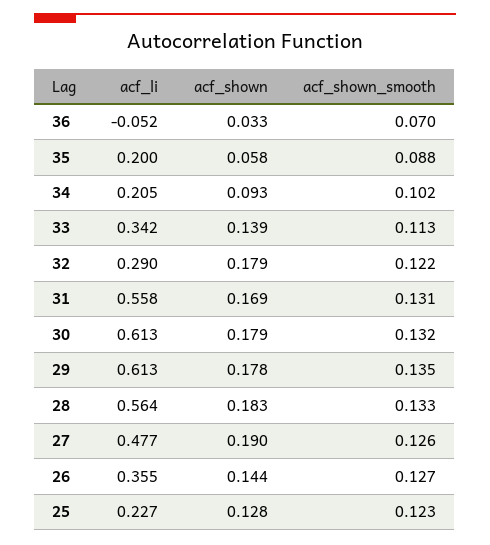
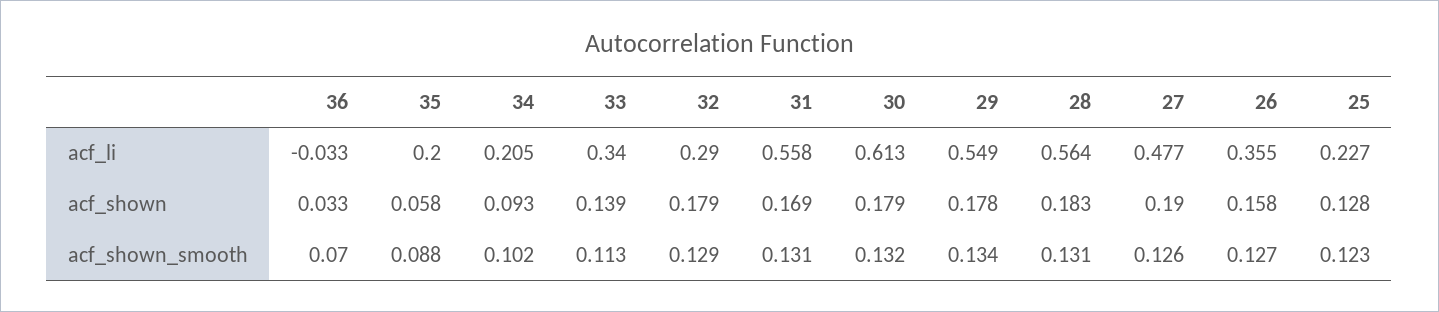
acf_li, 36: -0.052 -> -0.033
acf_li, 33: 0.342 -> 0.34
acf_shown_smooth, 32: 0.122 -> 0.129
acf_li, 29: 0.613 -> 0.549
acf_shown_smooth, 29: 0.135 -> 0.134
acf_shown_smooth, 28: 0.133 -> 0.131
acf_shown, 26: 0.144 -> 0.158

